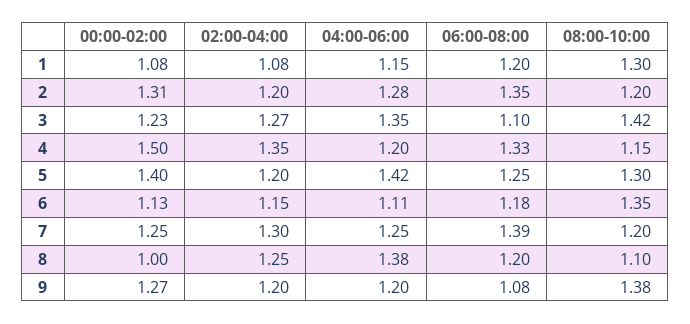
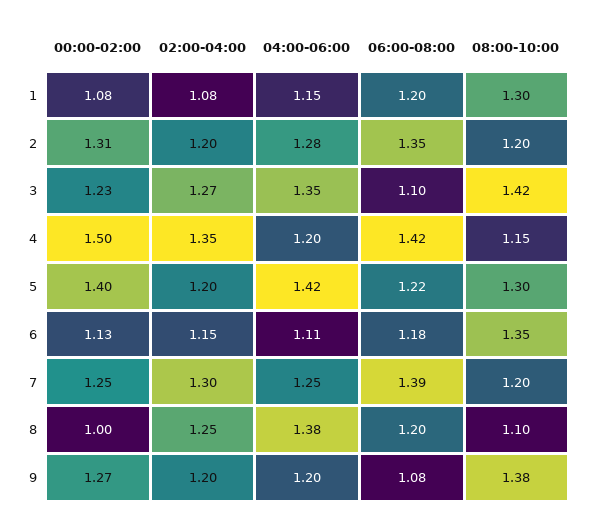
06:00-08:00, 4: 1.33 -> 1.42
06:00-08:00, 5: 1.25 -> 1.22

